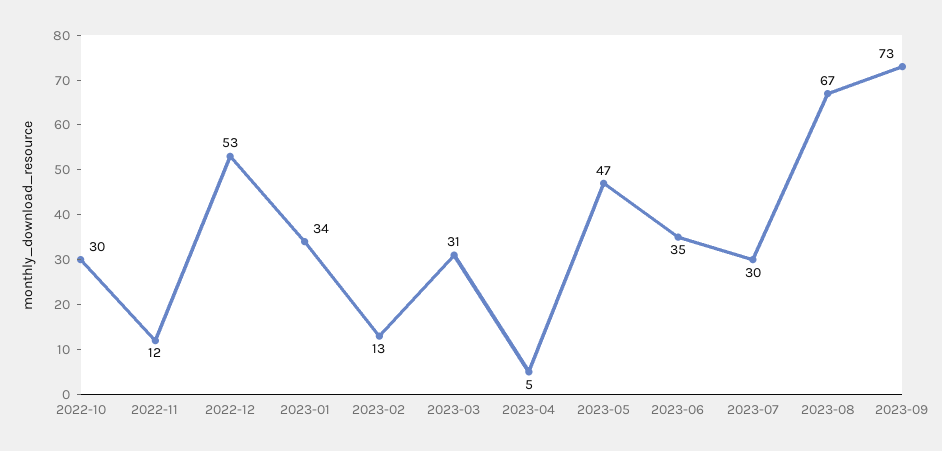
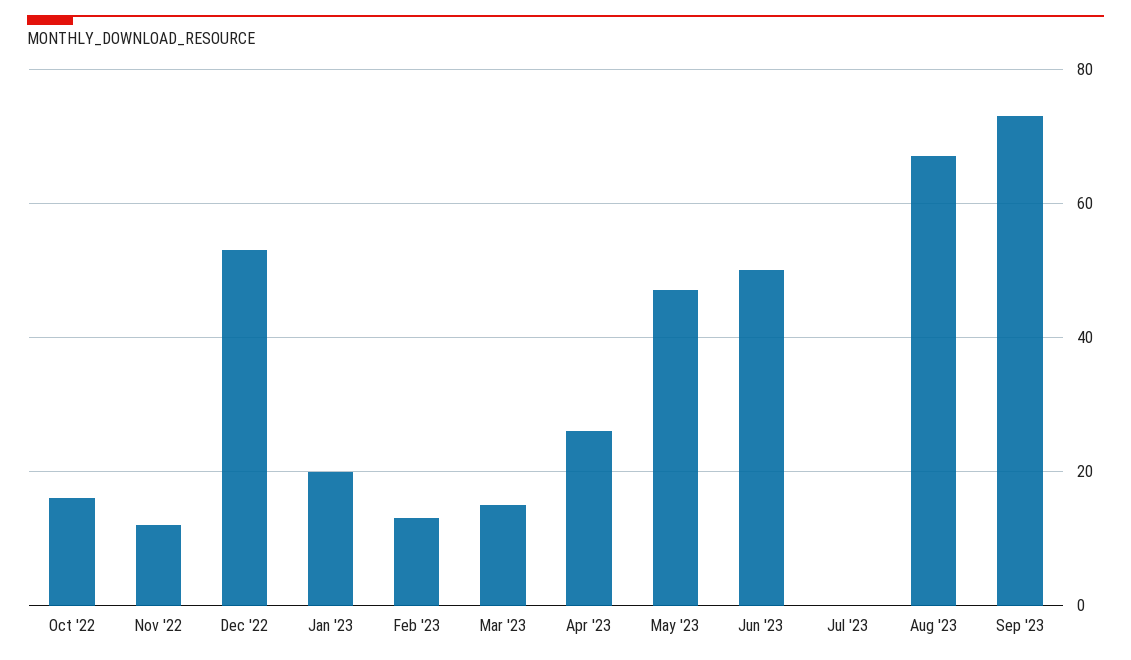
2022-10: 30 -> 15
2023-01: 34 -> 20
2023-03: 31 -> 15
2023-04: 5 -> 25
2023-06: 35 -> 50
2023-07: 30 -> 0

